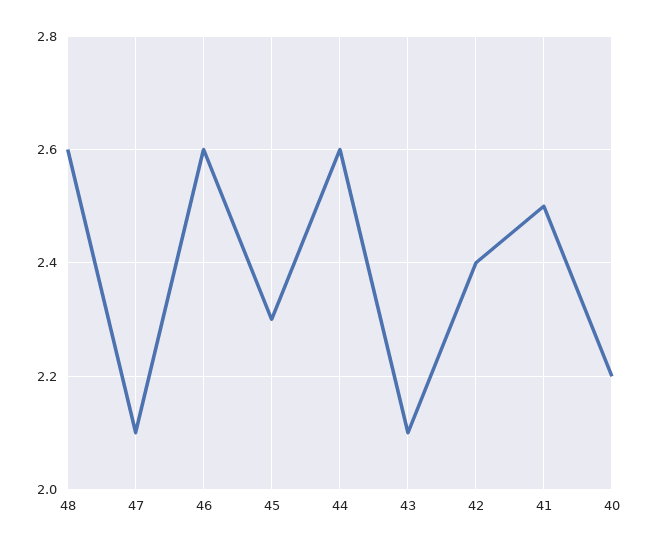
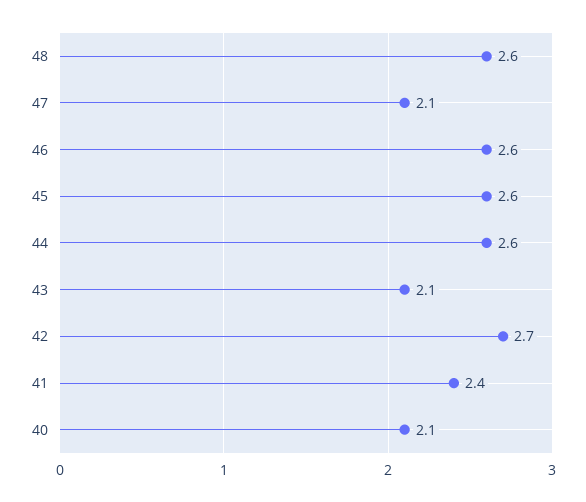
45: 2.3 -> 2.6
42: 2.4 -> 2.7
41: 2.5 -> 2.4
40: 2.2 -> 2.1

